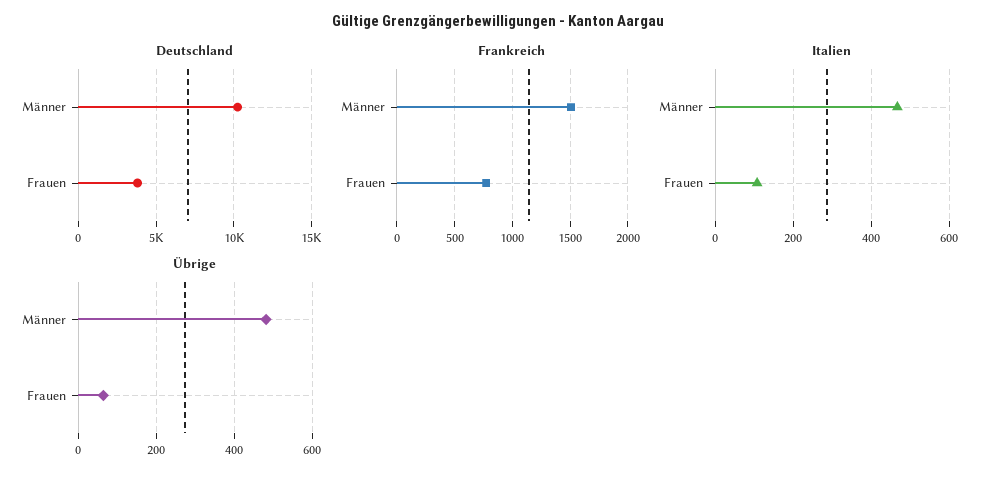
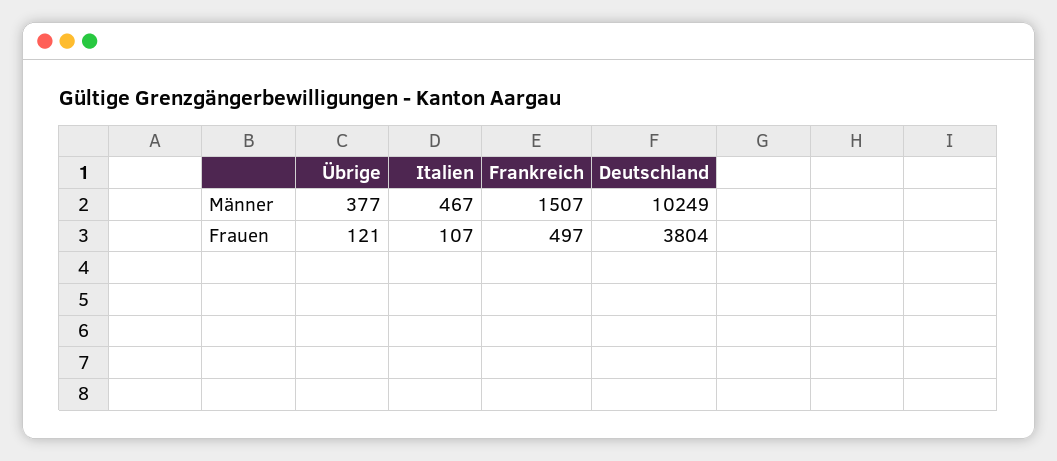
Frankreich, Frauen: 800 -> 497
Übrige, Männer: 480 -> 377
Übrige, Frauen: 60 -> 121

